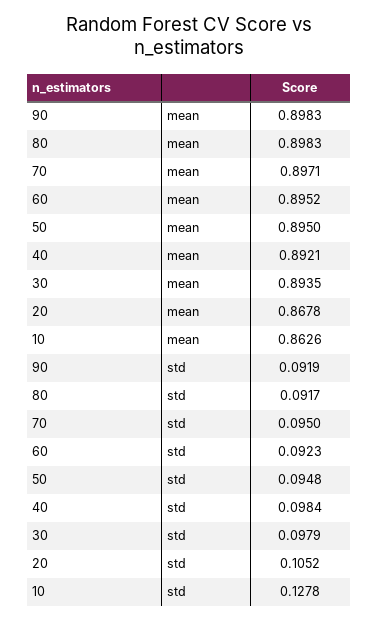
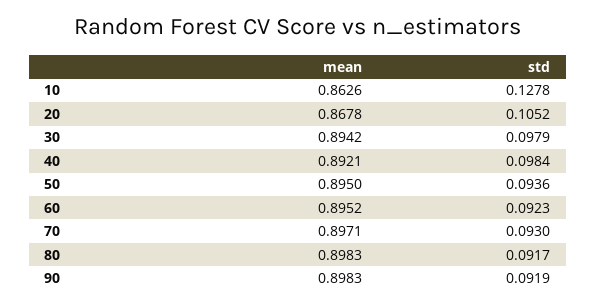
30, mean: 0.8935 -> 0.8942
70, std: 0.095 -> 0.093
50, std: 0.0948 -> 0.0936

